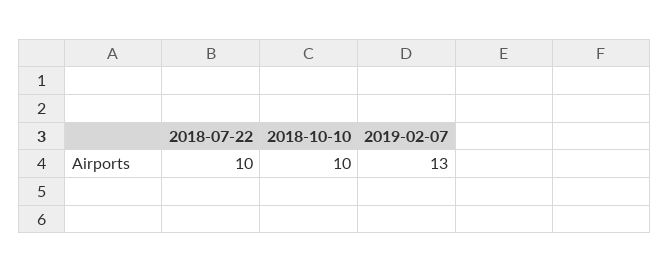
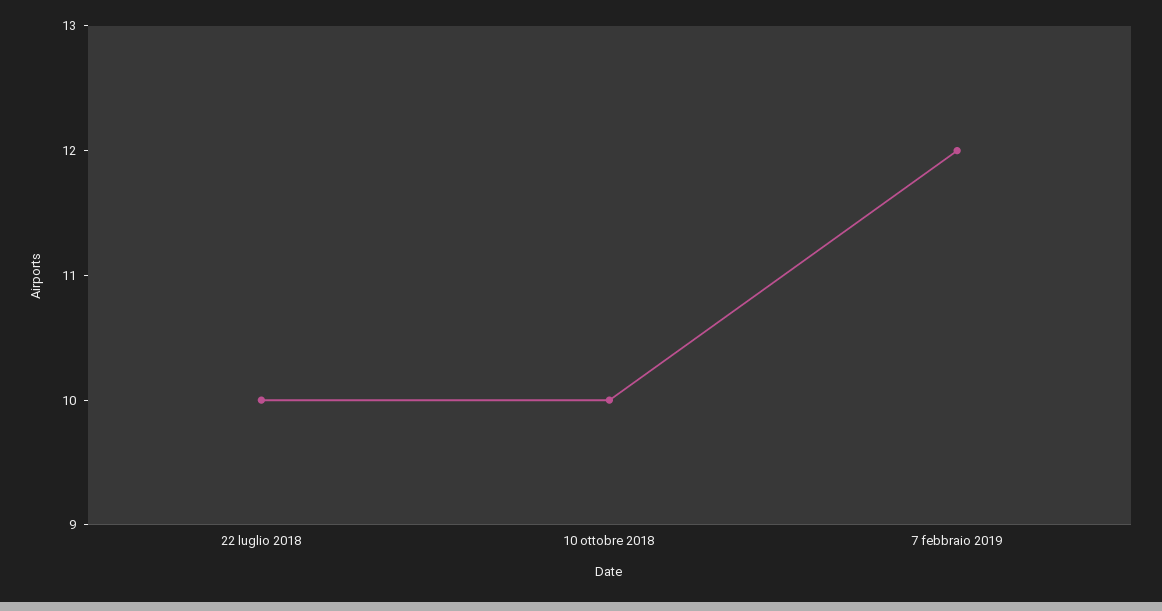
2019-02-07: 13 -> 12

